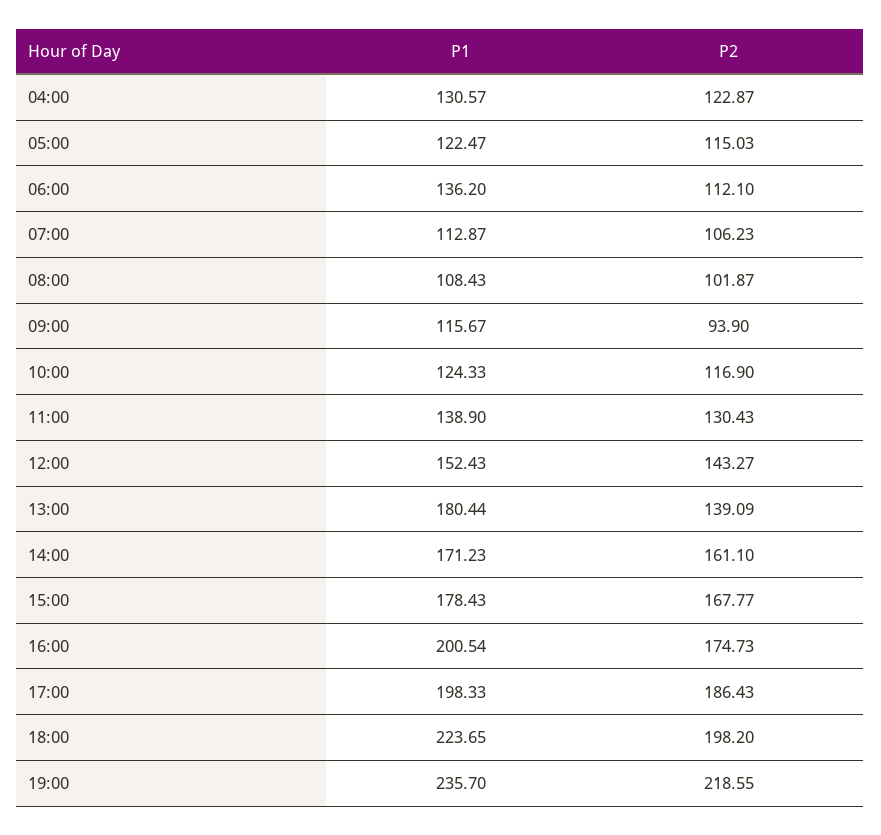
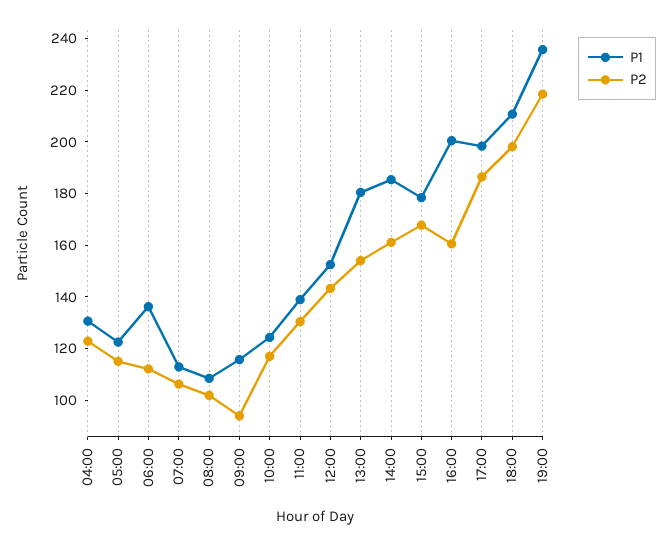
P2, 13:00: 139.09 -> 155
P1, 14:00: 171.23 -> 185
P2, 16:00: 174.73 -> 160
P1, 18:00: 223.65 -> 210

